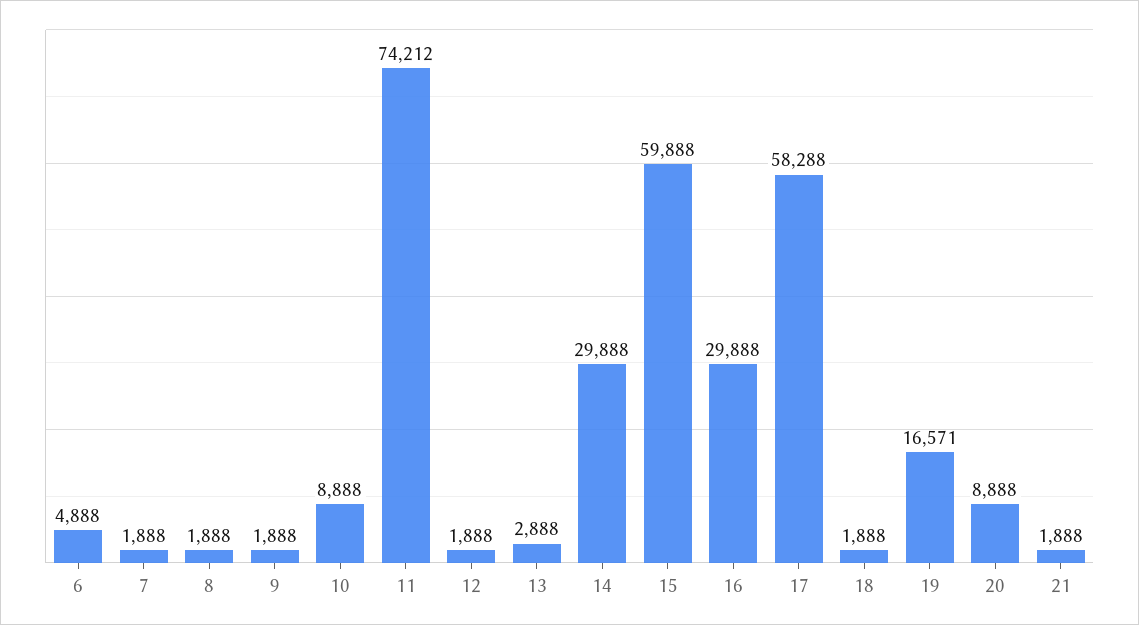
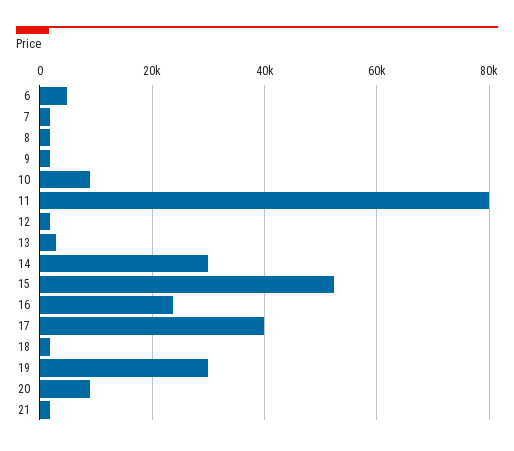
11: 74212 -> 80000
15: 59888 -> 52000
16: 29888 -> 24000
17: 58288 -> 40000
19: 16571 -> 30000

